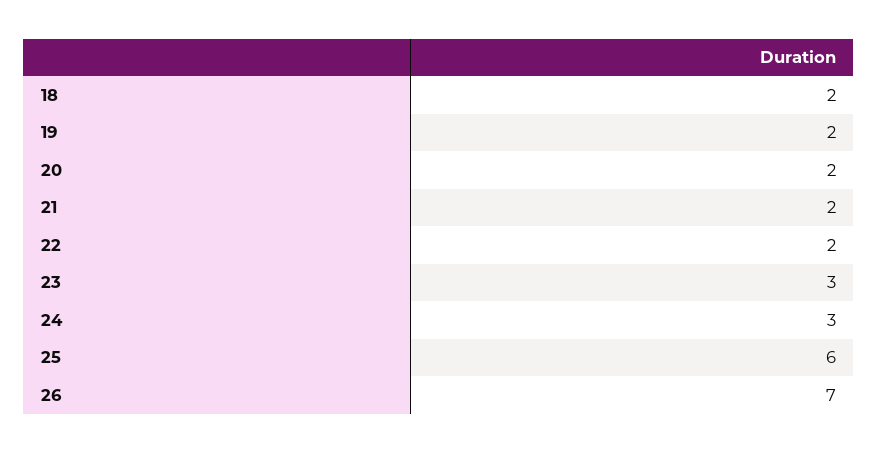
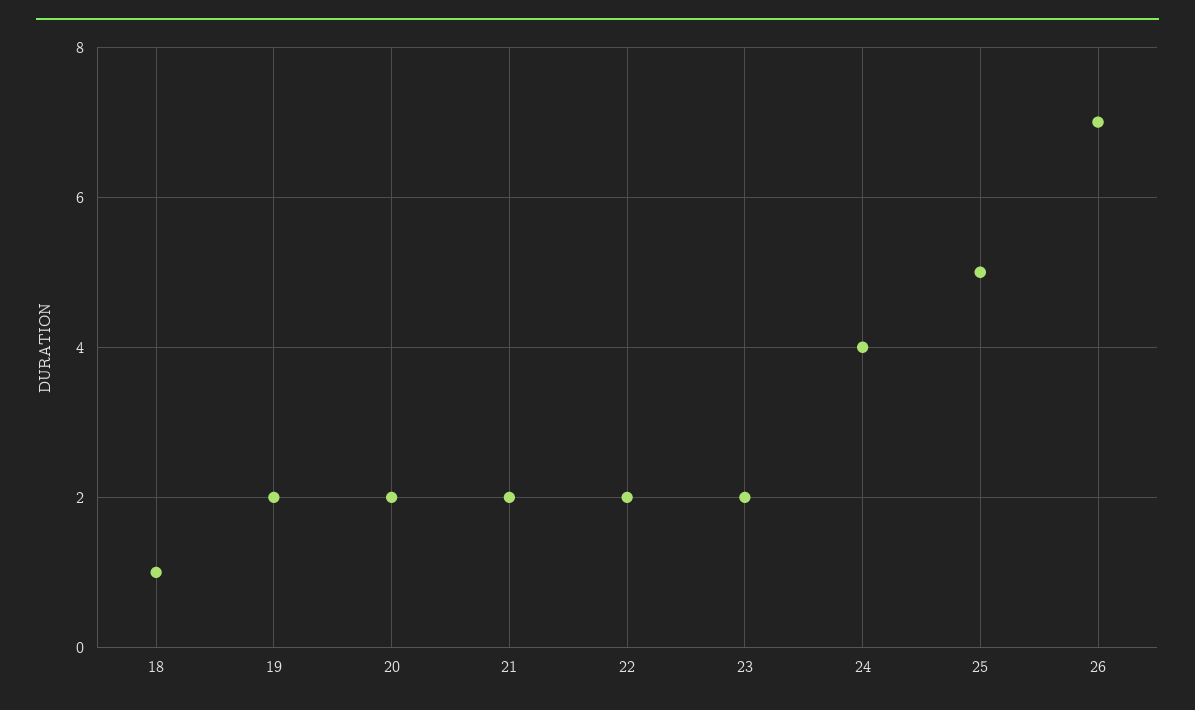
18: 2 -> 1
23: 3 -> 2
24: 3 -> 4
25: 6 -> 5

